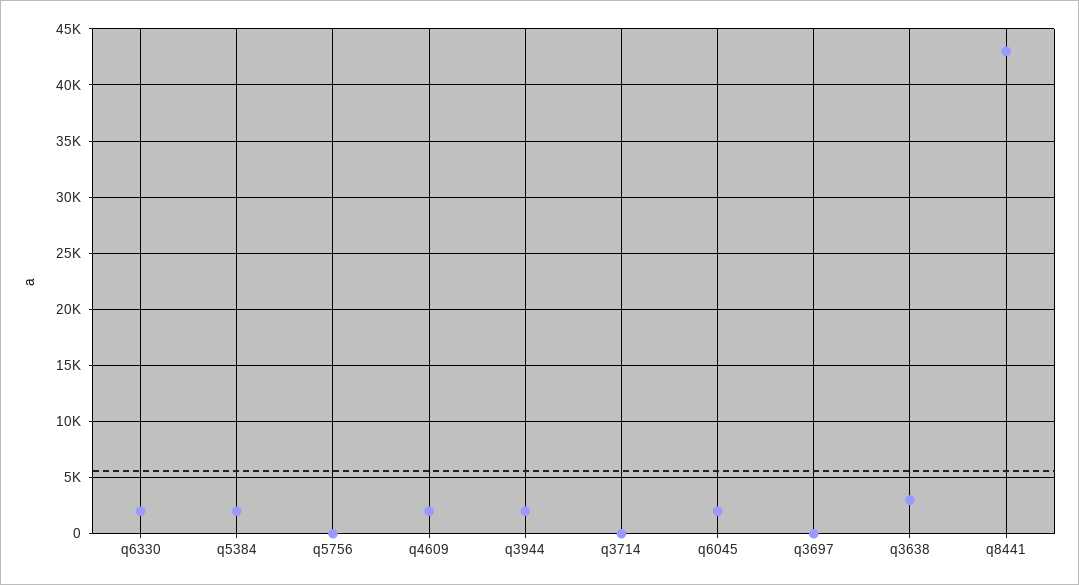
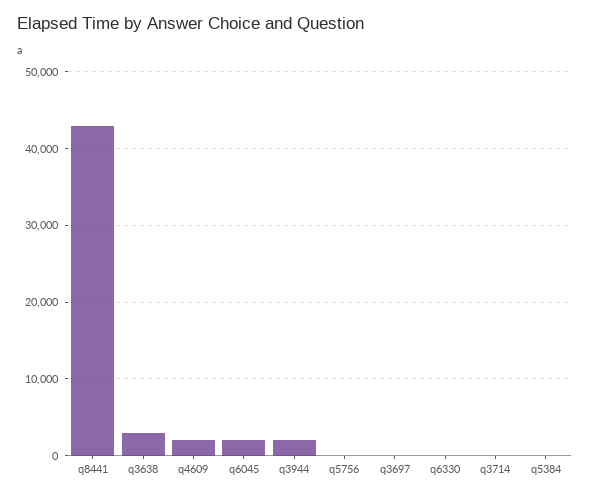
q6330: 2000 -> 0
q5384: 2000 -> 0

